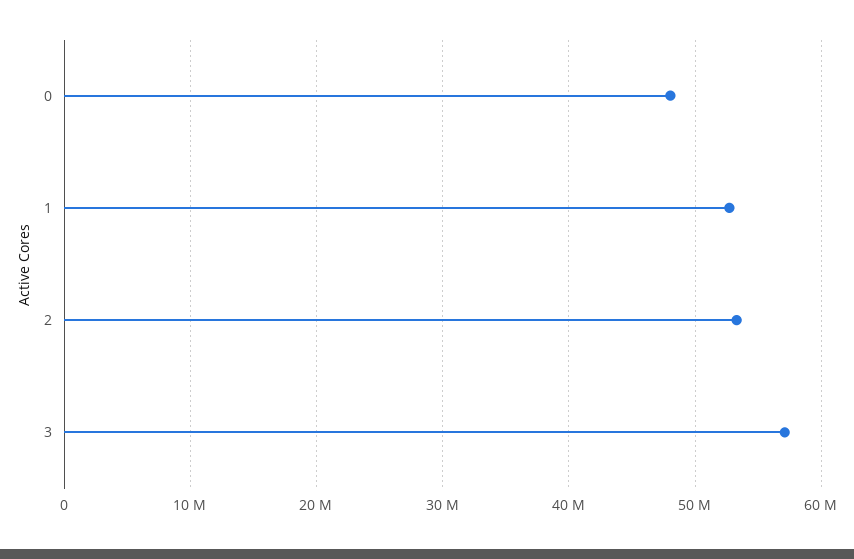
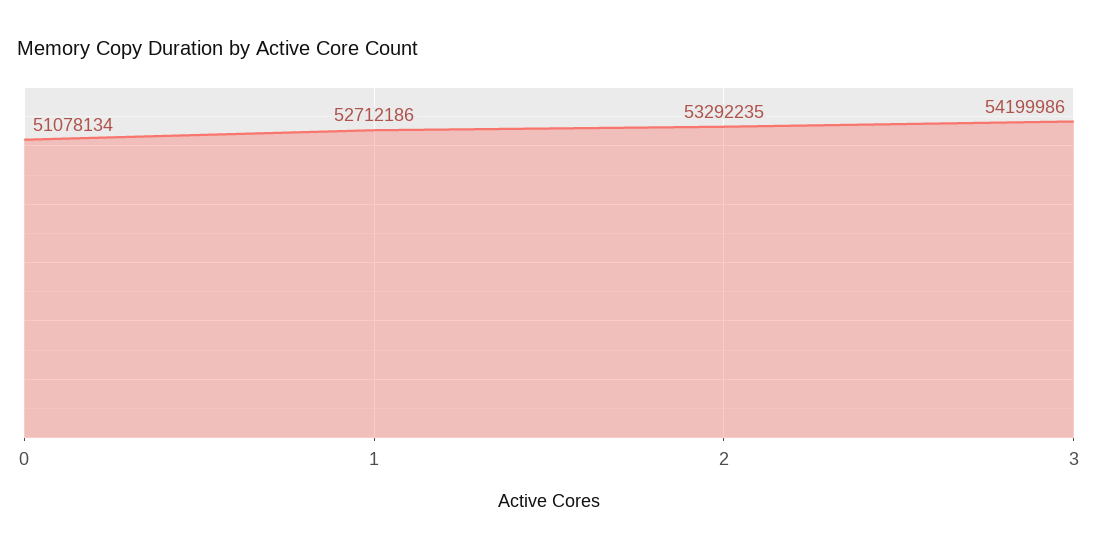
0: 48000000 -> 51078134
3: 57000000 -> 54199986

